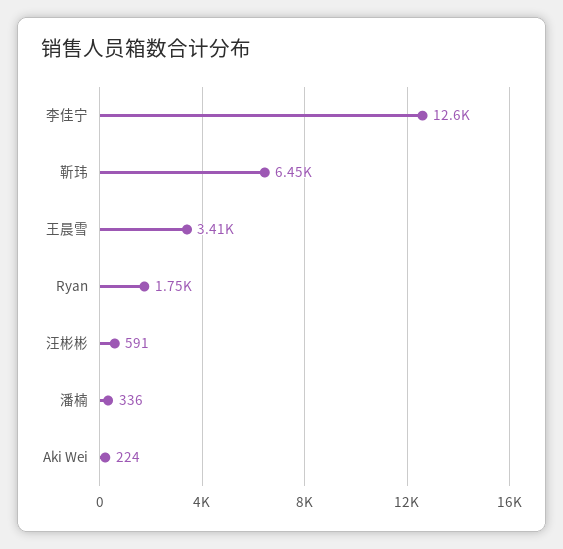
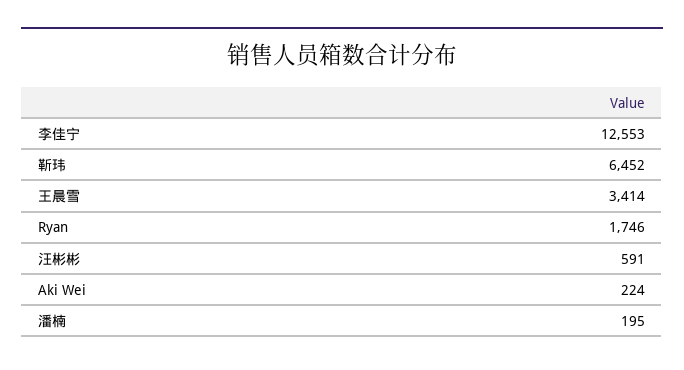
潘楠: 336 -> 195

